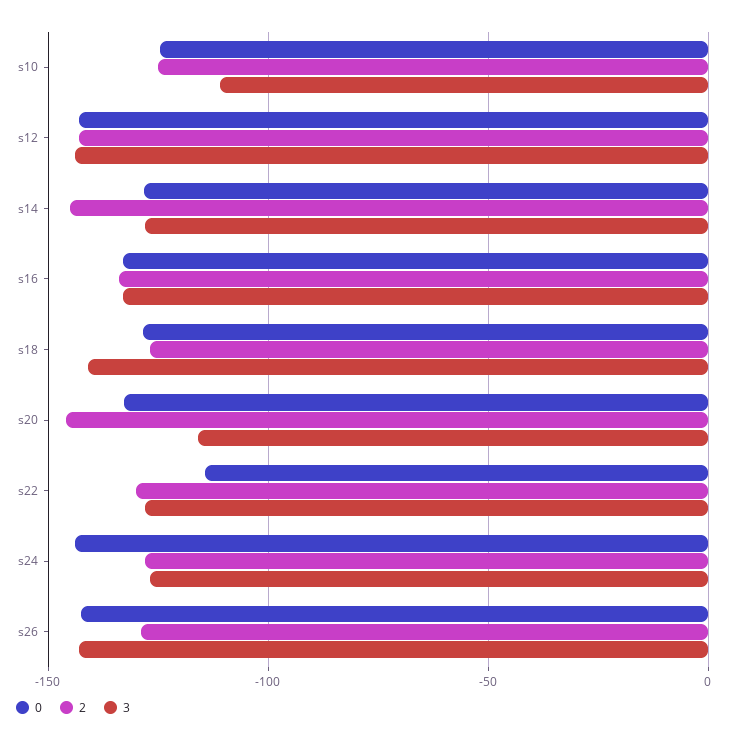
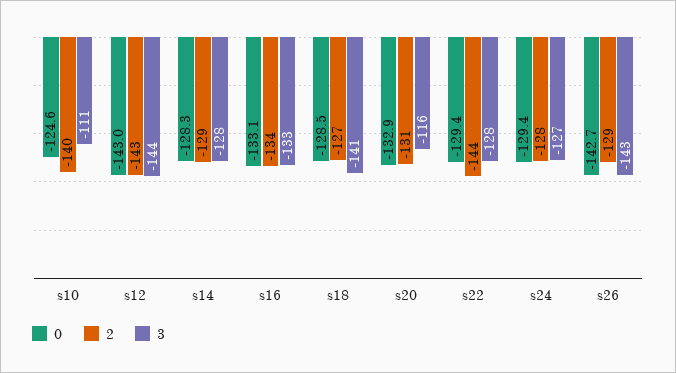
2, s10: -125 -> -140
2, s14: -145 -> -129
2, s20: -145 -> -131
0, s22: -115 -> -129.4
2, s22: -130 -> -144
0, s24: -145 -> -129.4

